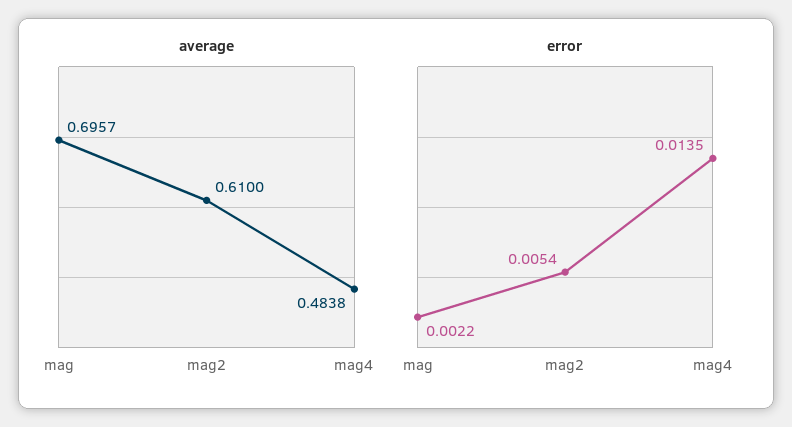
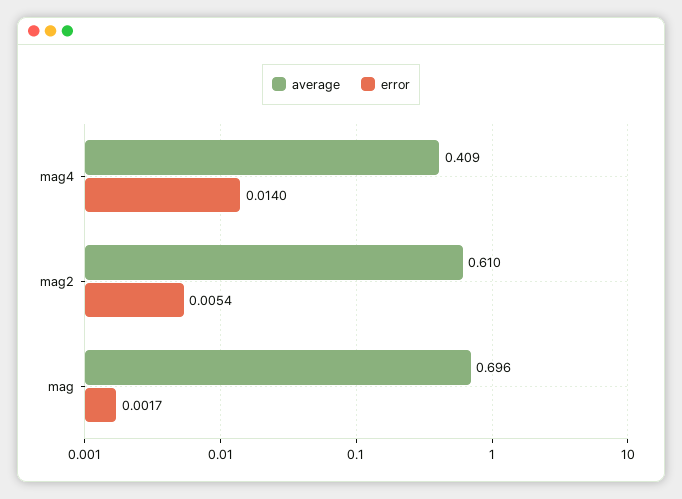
average, mag4: 0.4838 -> 0.409
error, mag: 0.0022 -> 0.0017
error, mag4: 0.0135 -> 0.014

